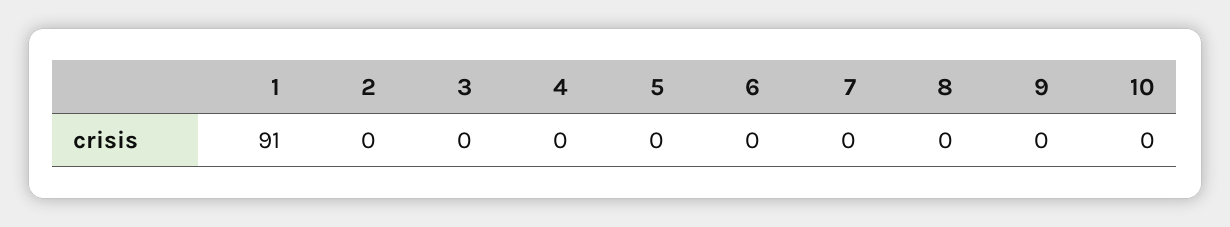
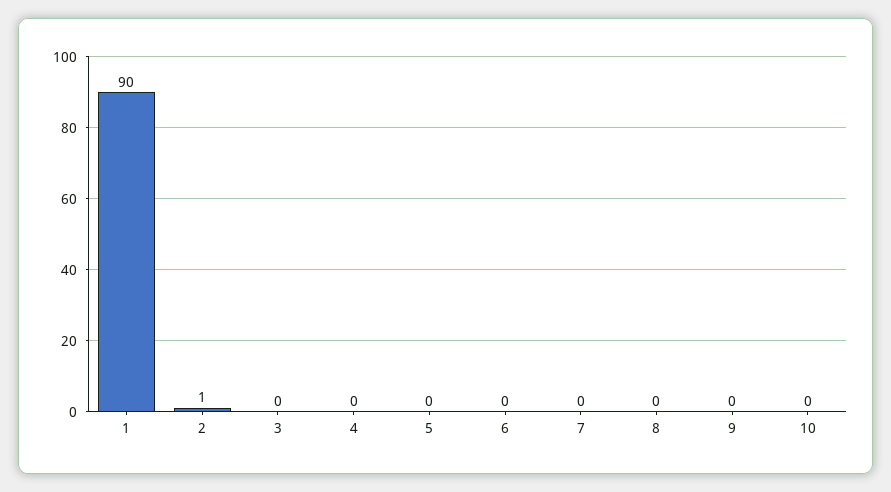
1: 91 -> 90
2: 0 -> 1

